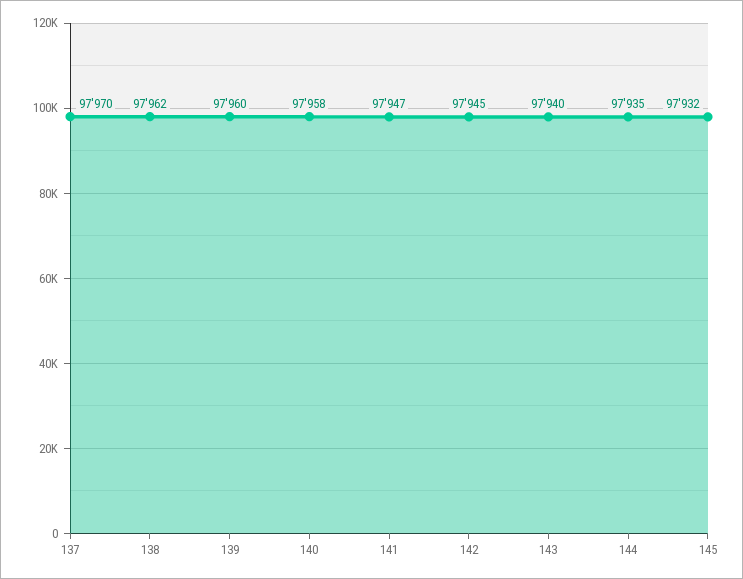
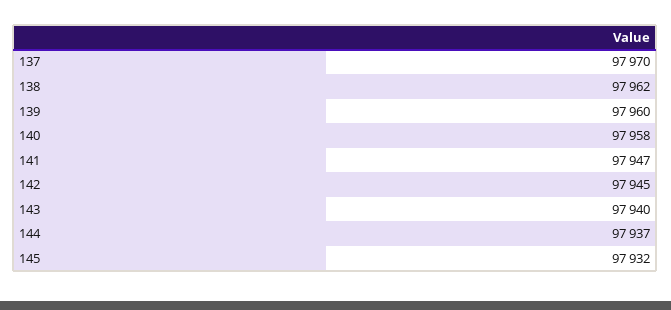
144: 97935 -> 97937

